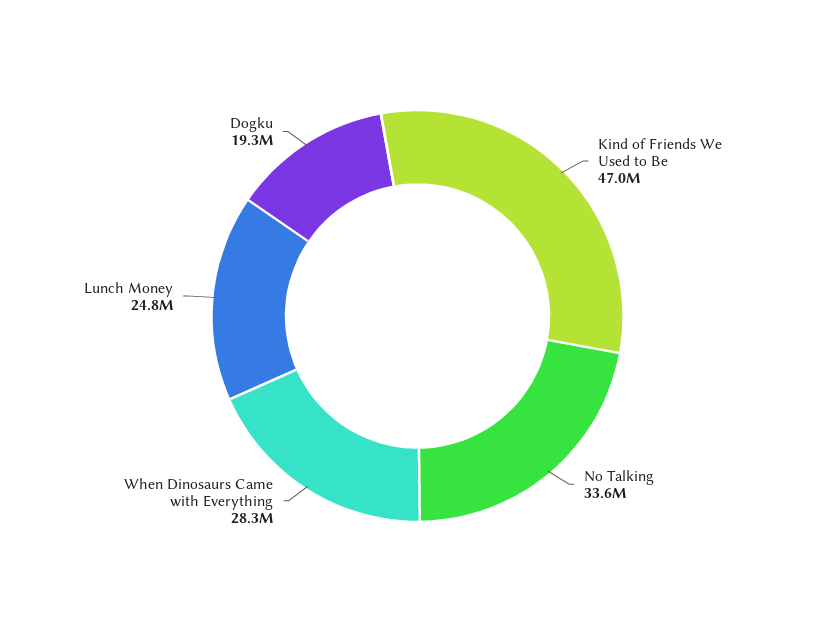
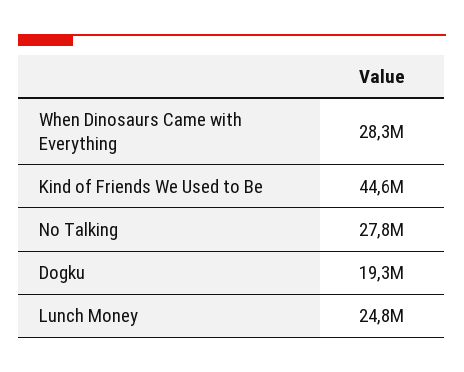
Kind of Friends We Used to Be: 47000000 -> 44600000
No Talking: 33600000 -> 27800000

